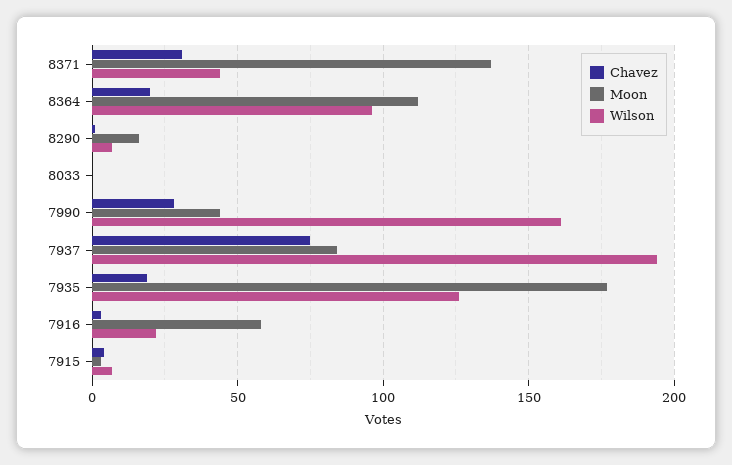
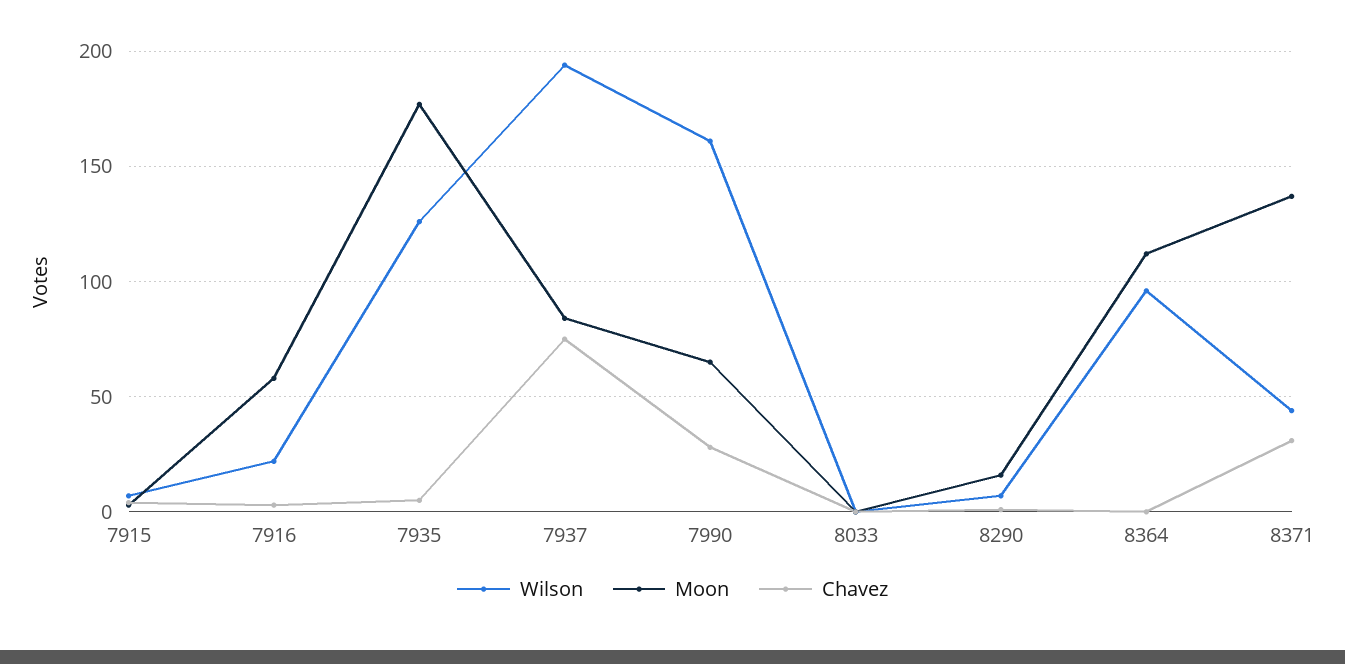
Chavez, 8364: 20 -> 0
Moon, 7990: 45 -> 65
Chavez, 7935: 20 -> 5

